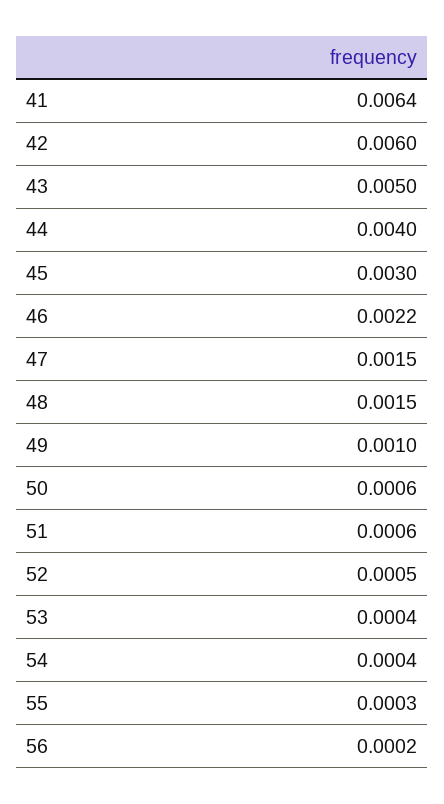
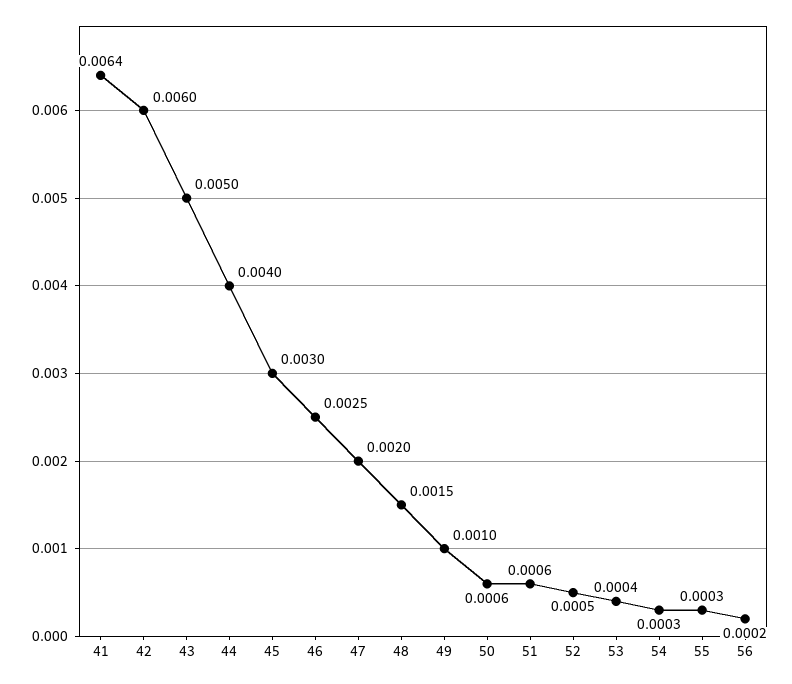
46: 0.0022 -> 0.0025
47: 0.0015 -> 0.002
54: 0.0004 -> 0.0003

